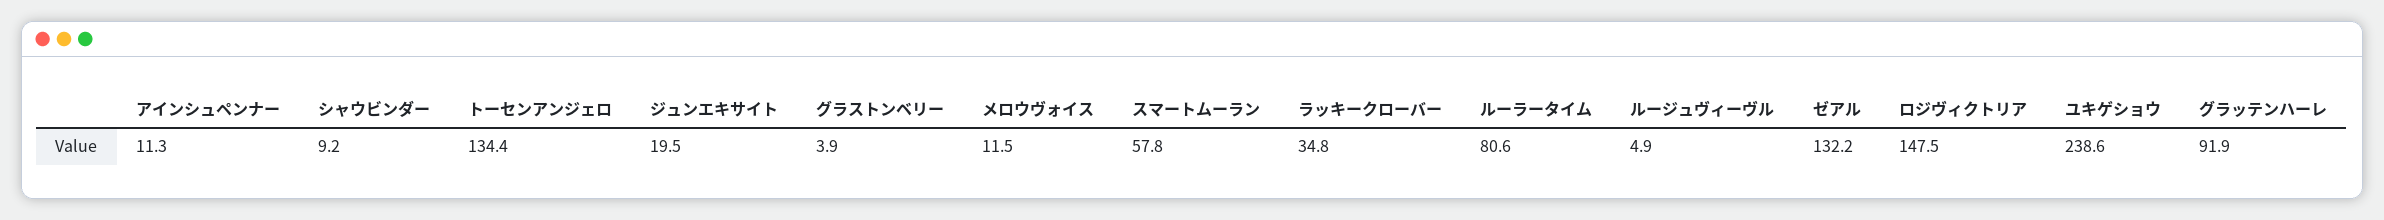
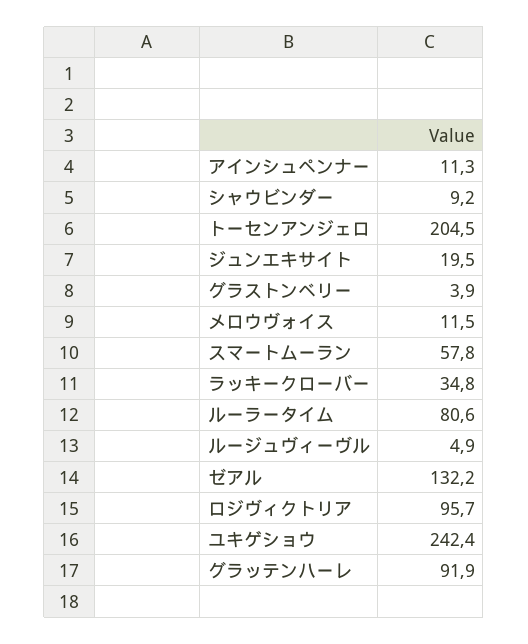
トーセンアンジェロ: 134.4 -> 204.5
ロジヴィクトリア: 147.5 -> 95.7
ユキゲショウ: 238.6 -> 242.4

